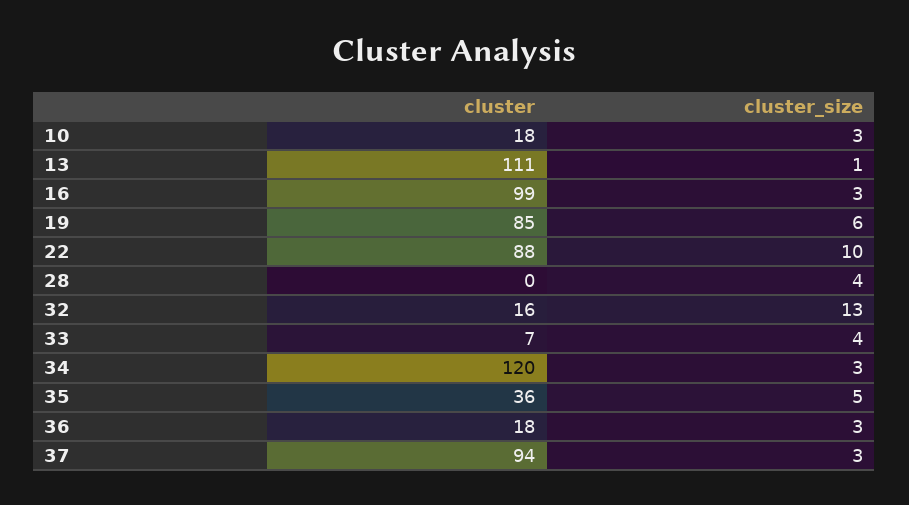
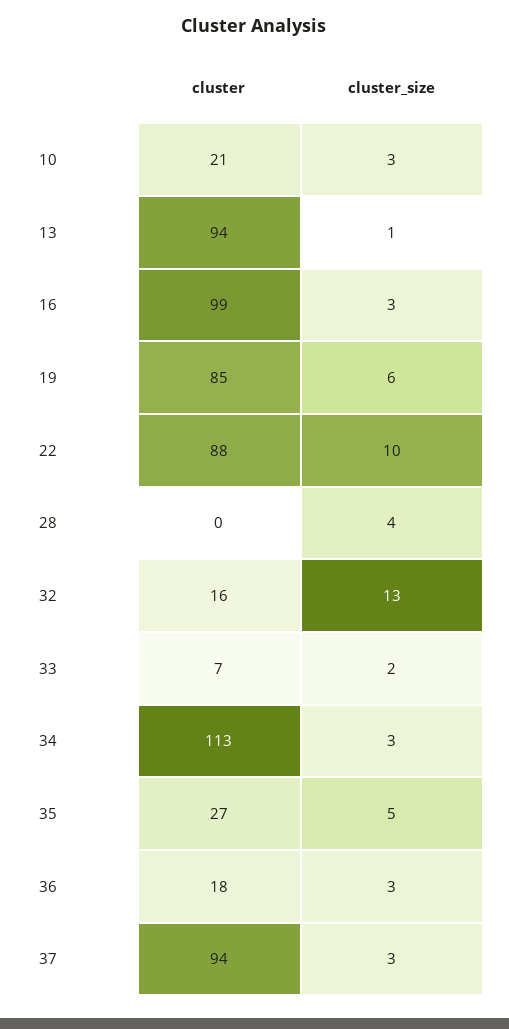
cluster, 10: 18 -> 21
cluster, 13: 111 -> 94
cluster_size, 33: 4 -> 2
cluster, 34: 120 -> 113
cluster, 35: 36 -> 27

